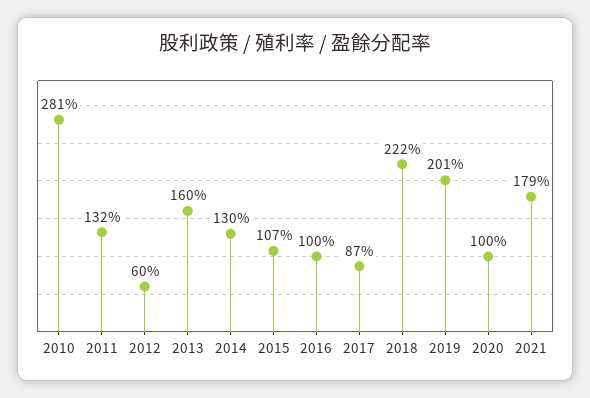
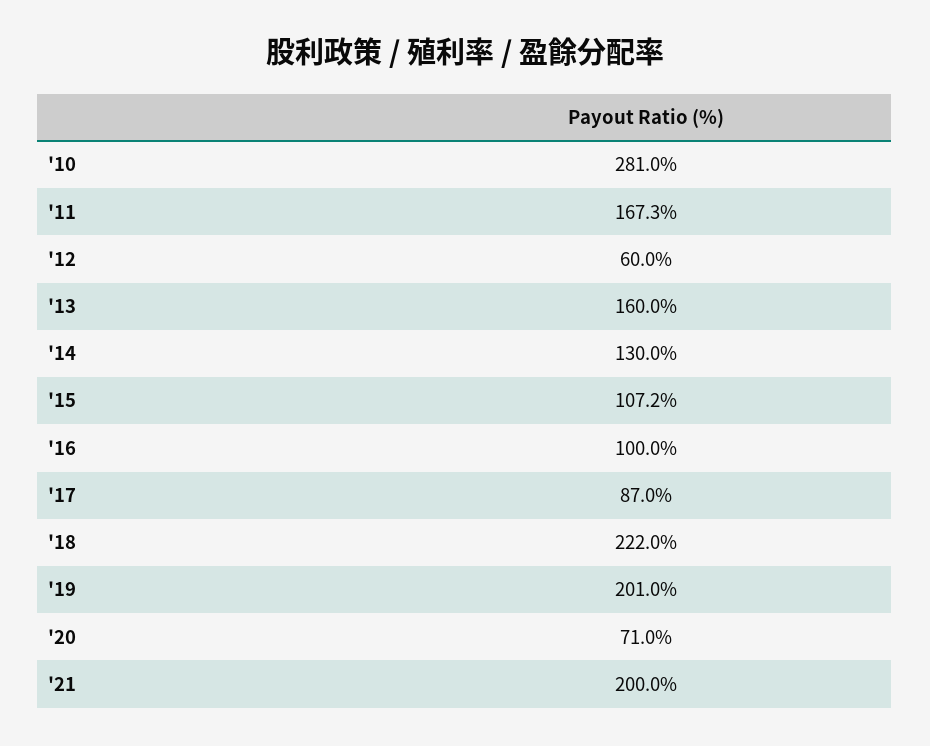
2011: 132 -> 167.3
2020: 100 -> 71
2021: 179 -> 200

